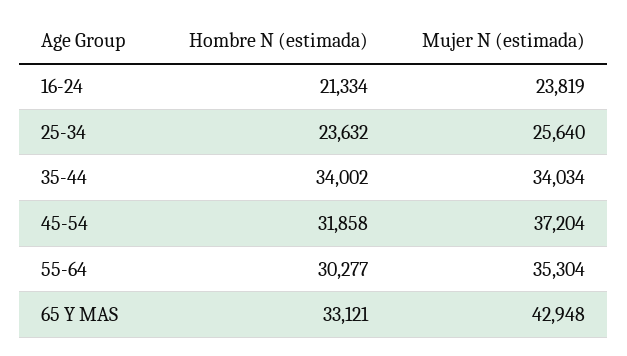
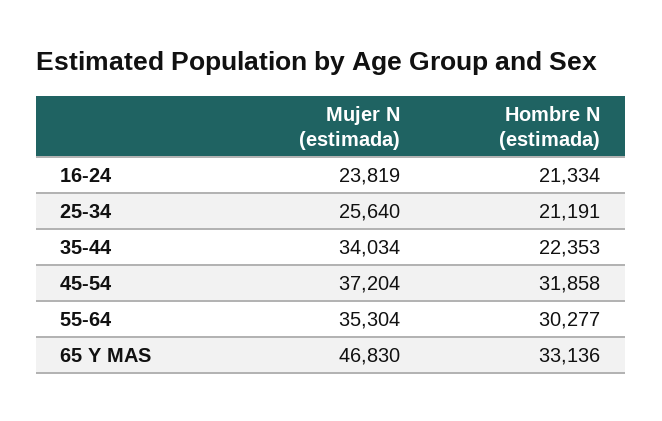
Hombre N (estimada), 25-34: 23632 -> 21191
Hombre N (estimada), 35-44: 34002 -> 22353
Hombre N (estimada), 65 Y MAS: 33121 -> 33136
Mujer N (estimada), 65 Y MAS: 42948 -> 46830

